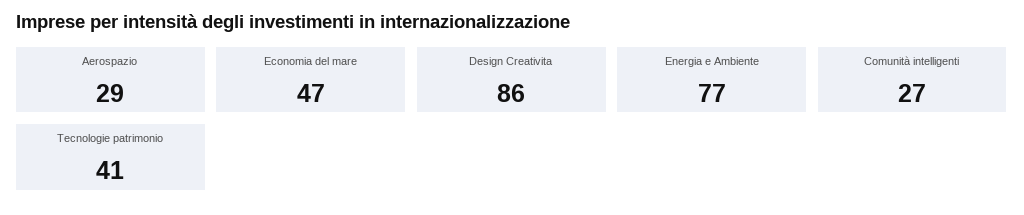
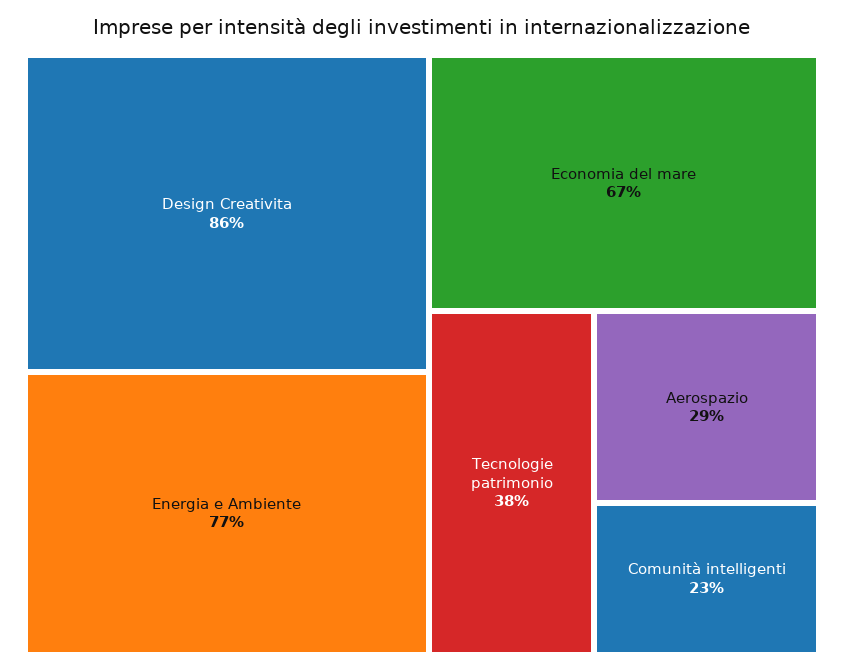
Economia del mare: 47 -> 67
Comunità intelligenti: 27 -> 23
Tecnologie patrimonio: 41 -> 38

